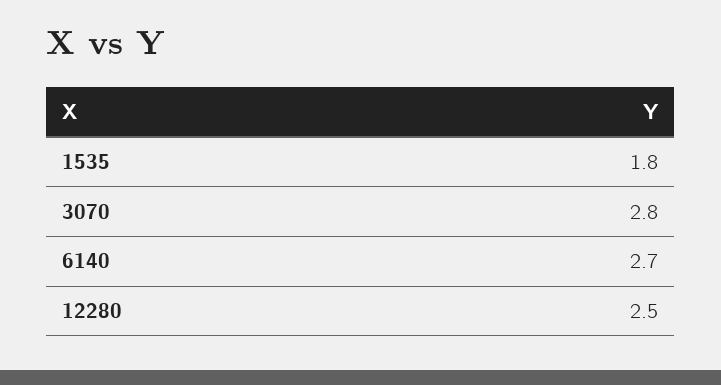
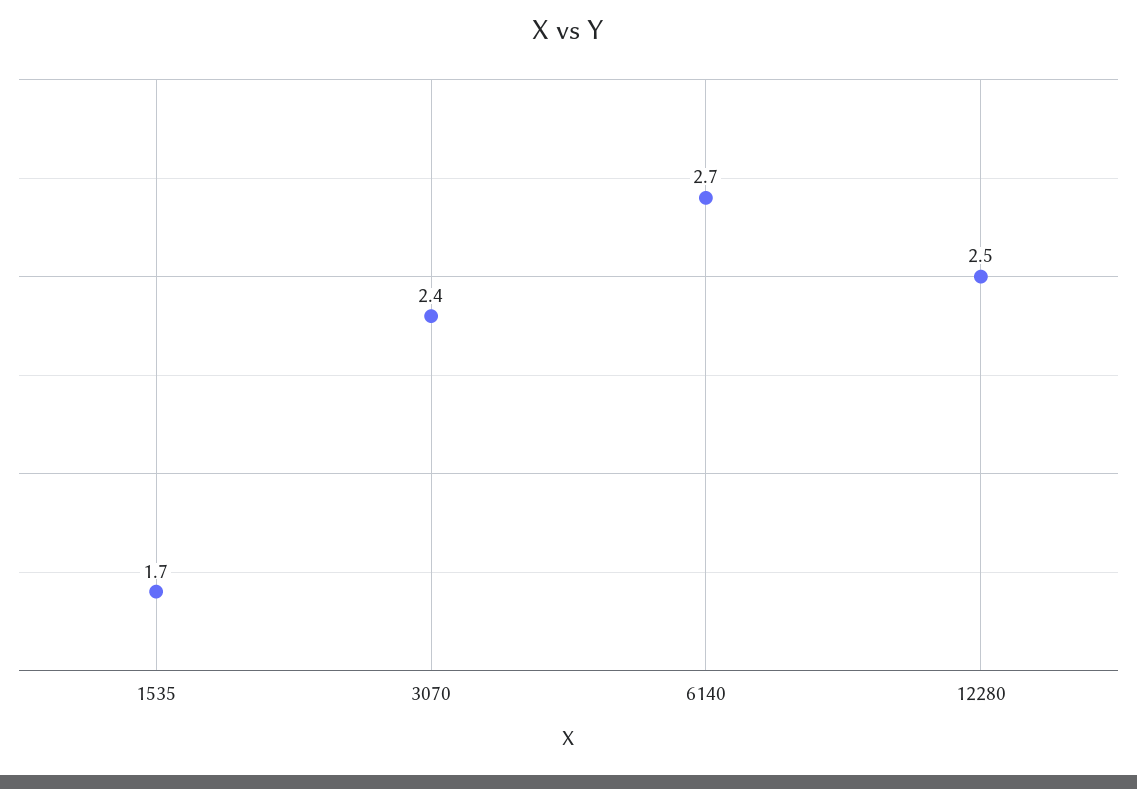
1535: 1.8 -> 1.7
3070: 2.8 -> 2.4

